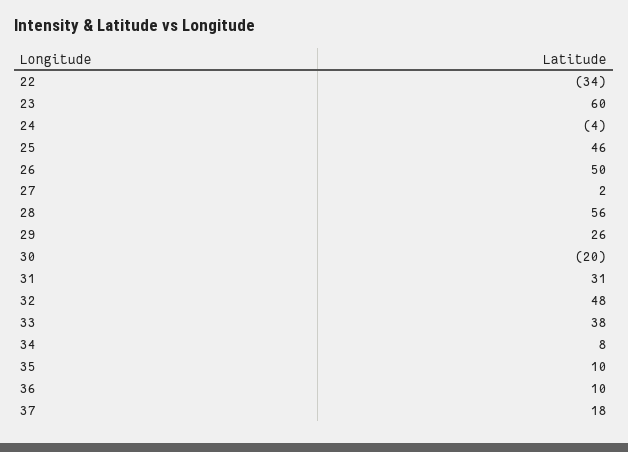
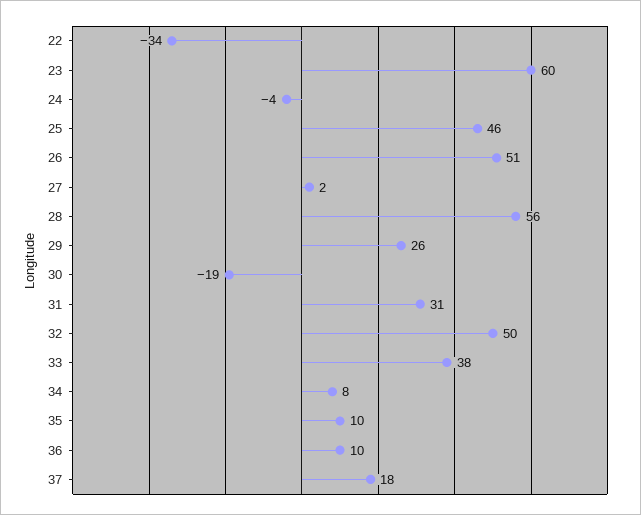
26: 50 -> 51
30: -20 -> -19
32: 48 -> 50

